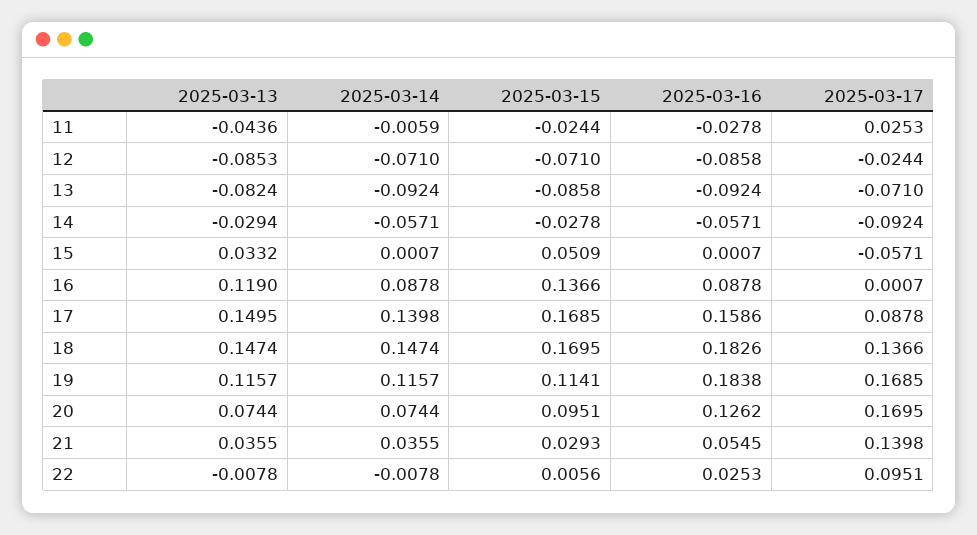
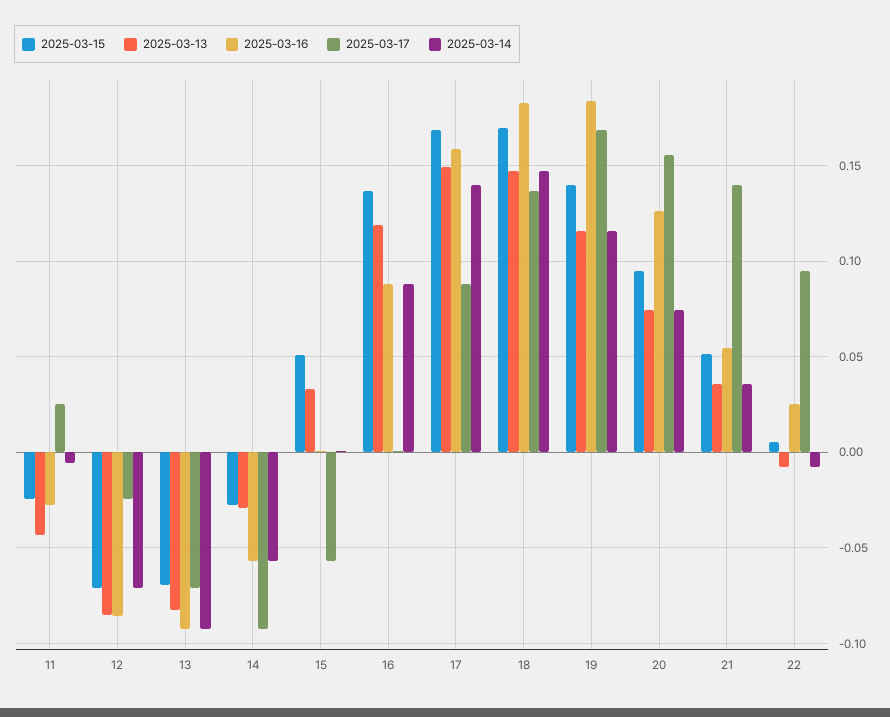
2025-03-15, 13: -0.0858 -> -0.07
2025-03-15, 19: 0.1141 -> 0.14
2025-03-17, 20: 0.1695 -> 0.155
2025-03-15, 21: 0.0293 -> 0.05

